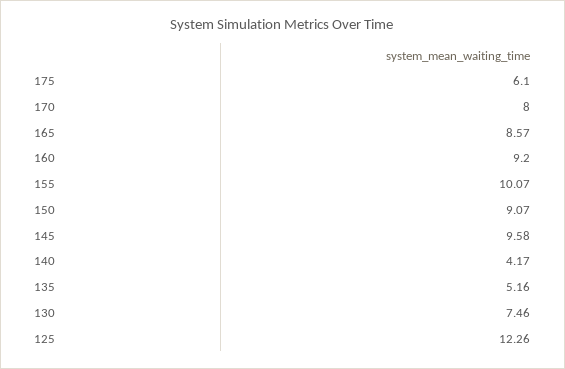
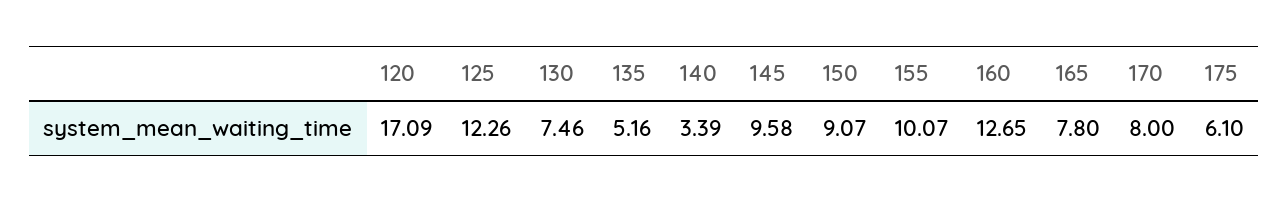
165: 8.57 -> 7.8
160: 9.2 -> 12.65
140: 4.17 -> 3.39
120: none -> 17.09

